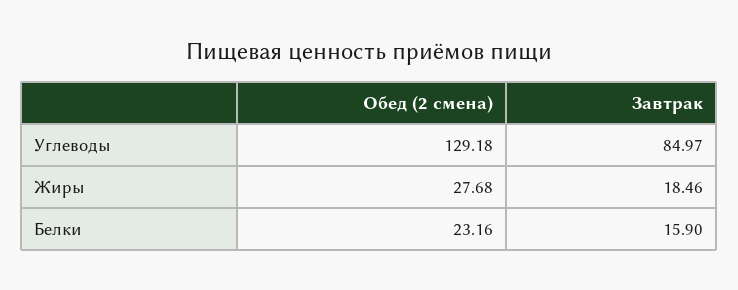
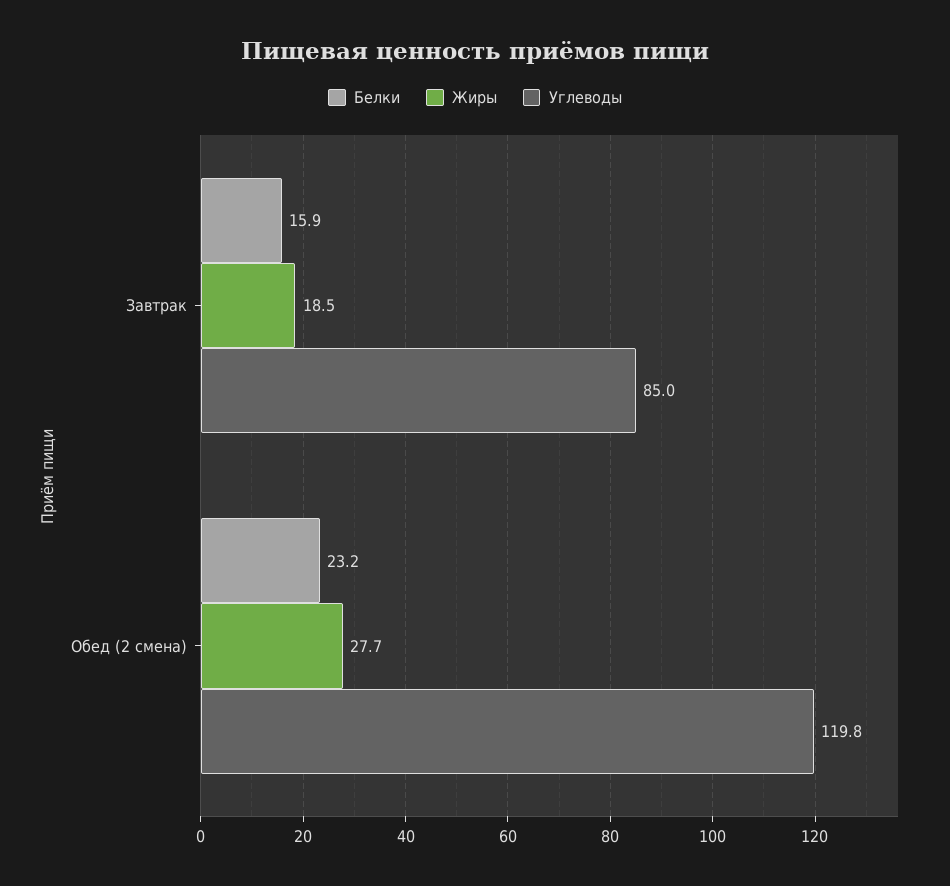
Углеводы, Обед (2 смена): 129.18 -> 119.8

